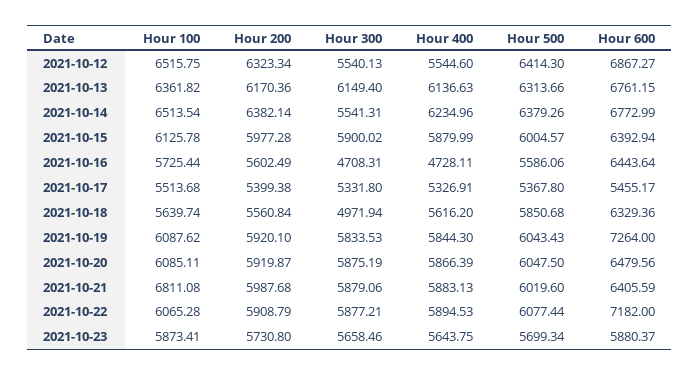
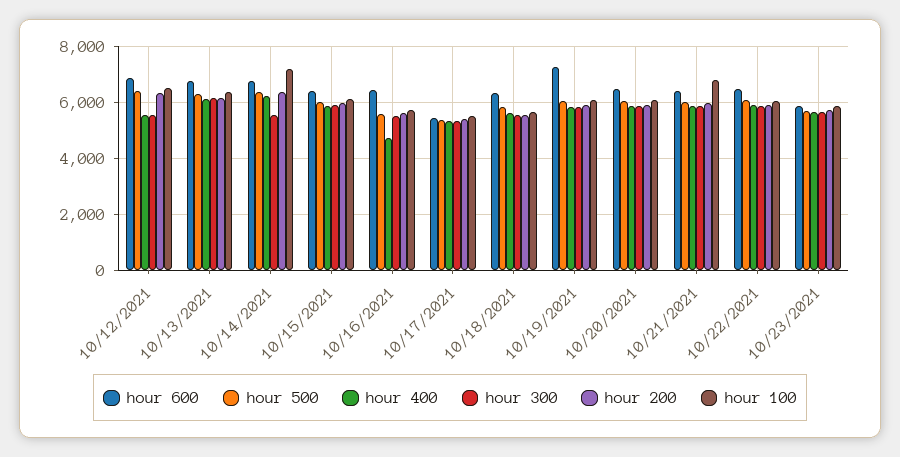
Hour 100, 2021-10-14: 6513.54 -> 7250
Hour 300, 2021-10-16: 4708.31 -> 5500
Hour 300, 2021-10-18: 4971.94 -> 5500
Hour 600, 2021-10-22: 7182 -> 6500

